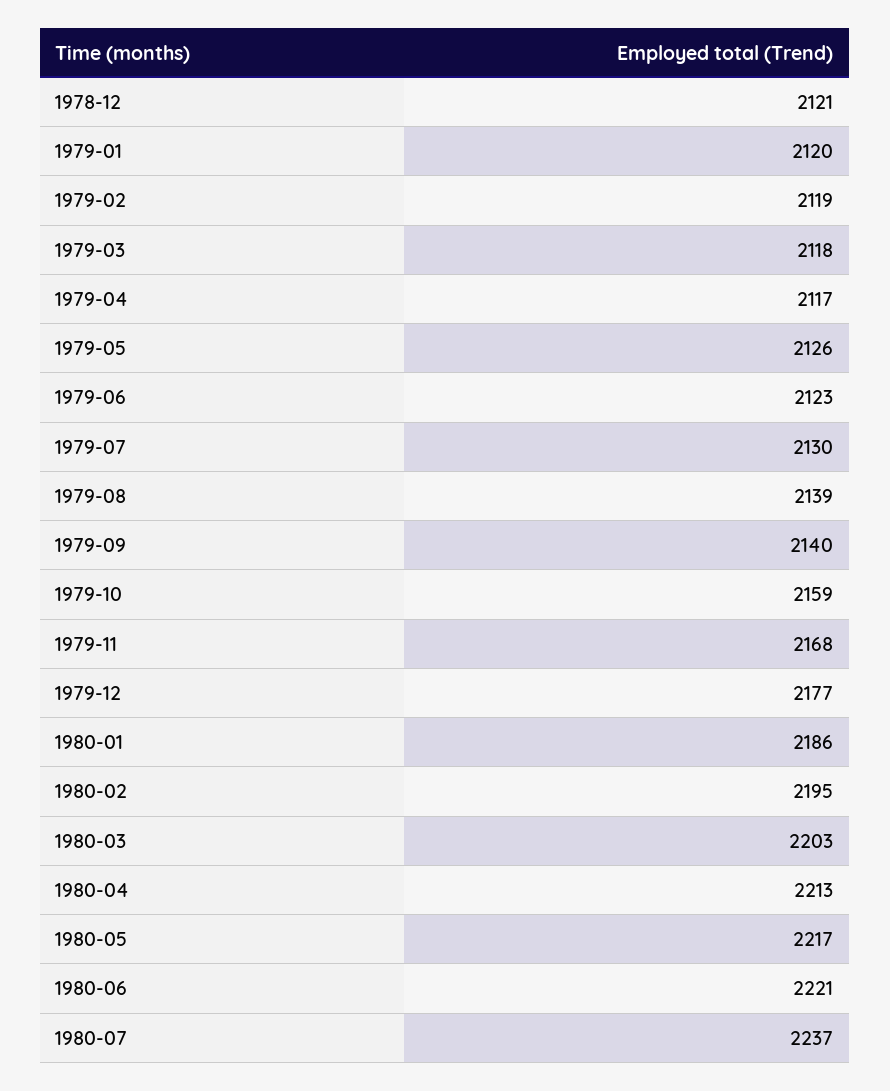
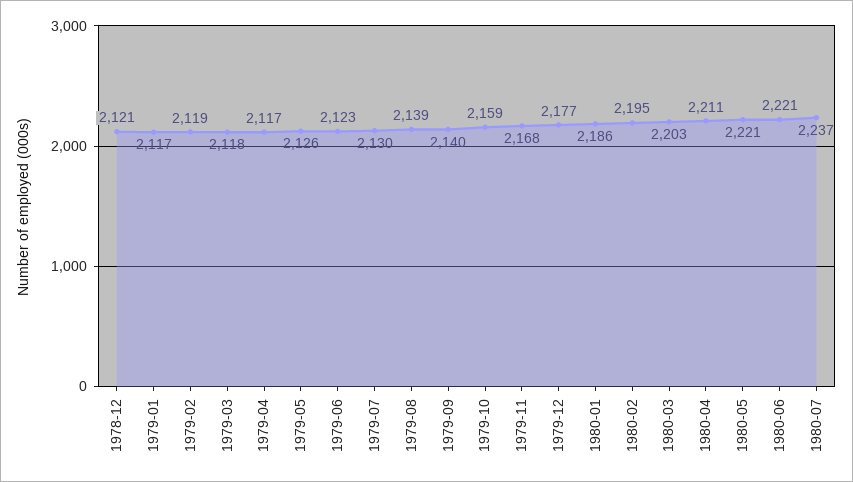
1979-01: 2120 -> 2117
1980-04: 2213 -> 2211
1980-05: 2217 -> 2221

